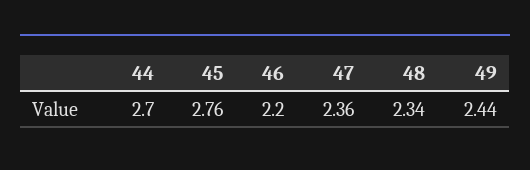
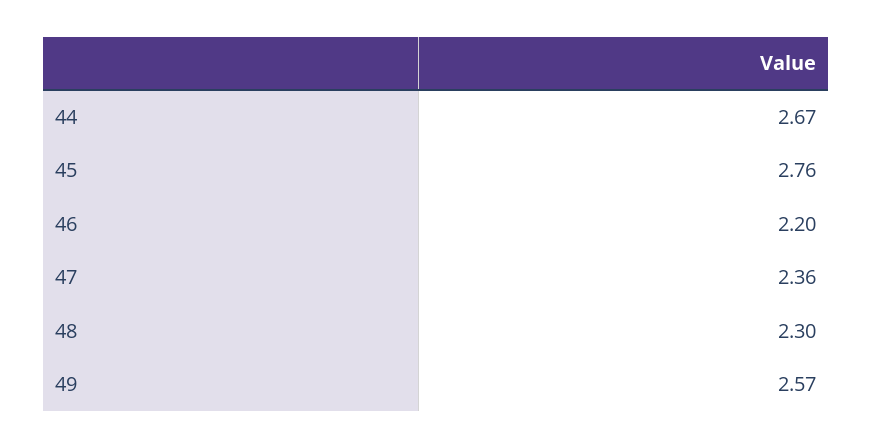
44: 2.7 -> 2.67
48: 2.34 -> 2.3
49: 2.44 -> 2.57

